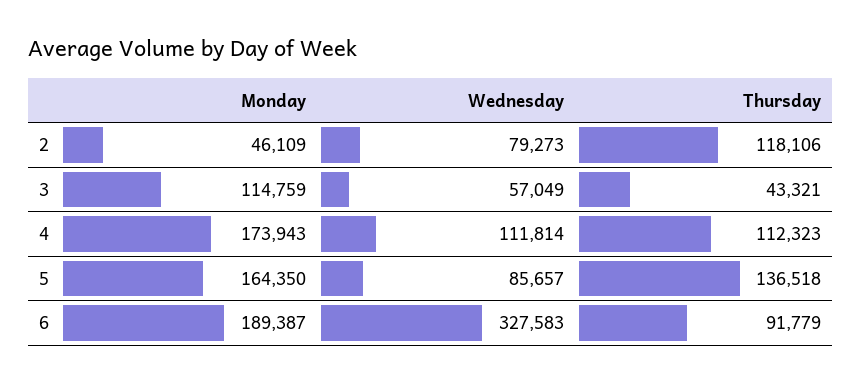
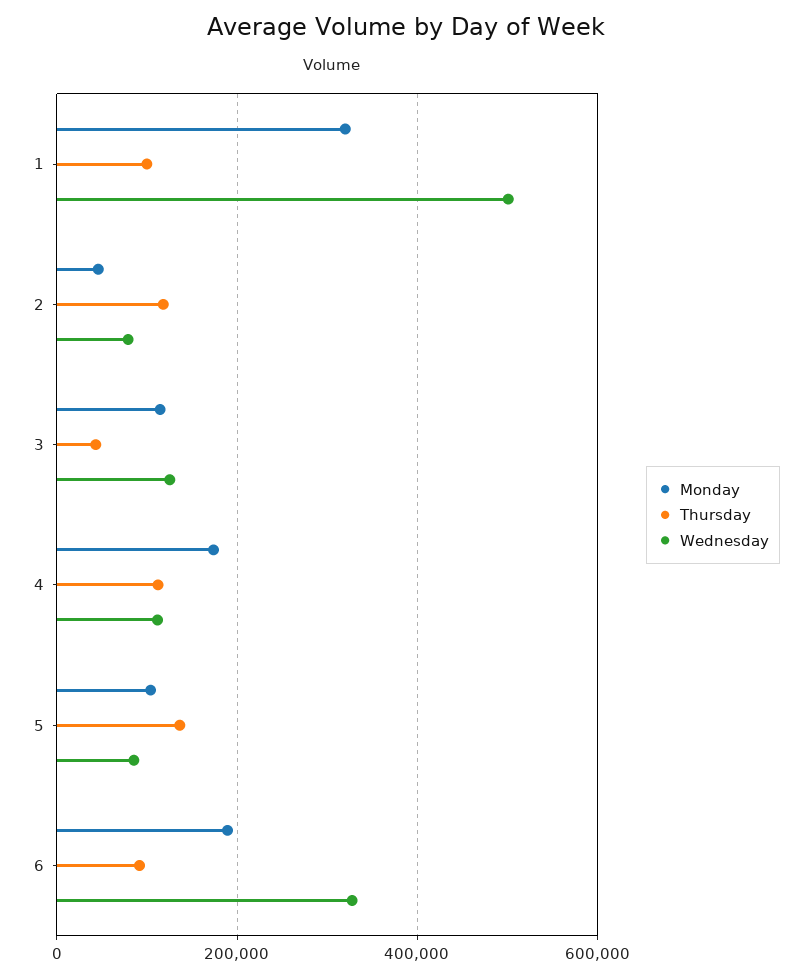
Wednesday, 3: 57049 -> 120000
Monday, 5: 164350 -> 100000
Monday, 1: none -> 320000
Thursday, 1: none -> 100000
Wednesday, 1: none -> 500000

